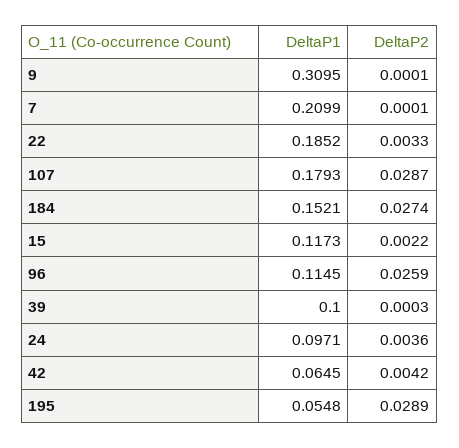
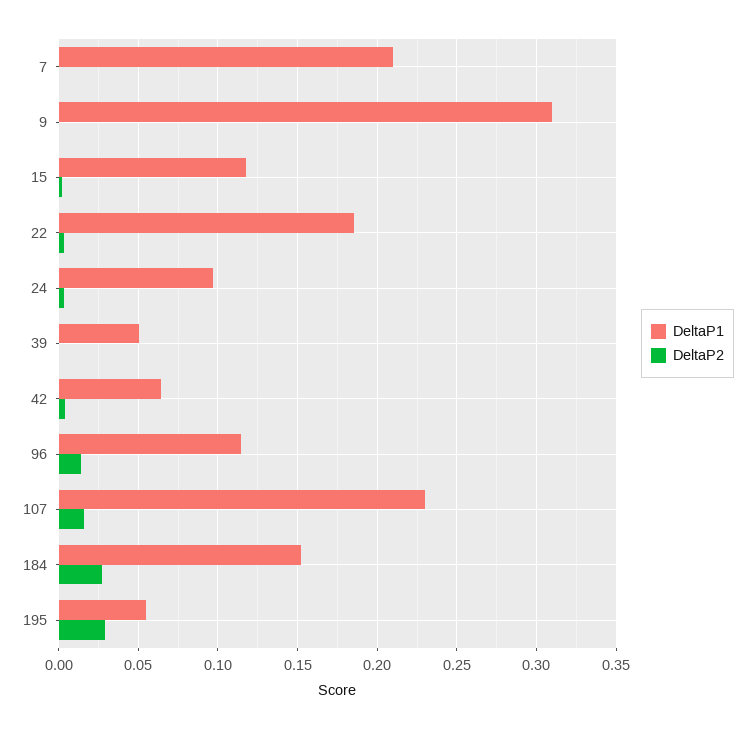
DeltaP1, 107: 0.1793 -> 0.23
DeltaP2, 107: 0.0287 -> 0.015
DeltaP2, 96: 0.0259 -> 0.015
DeltaP1, 39: 0.1 -> 0.05

